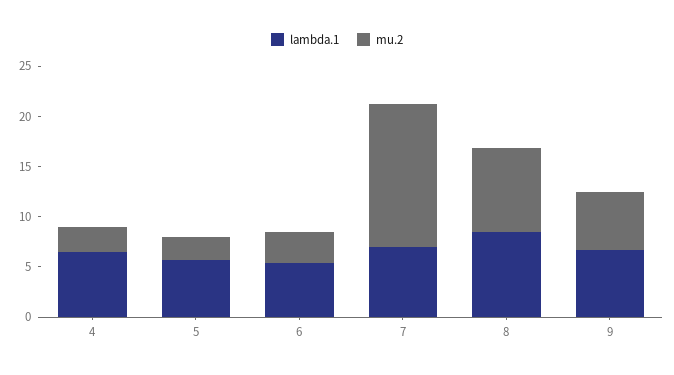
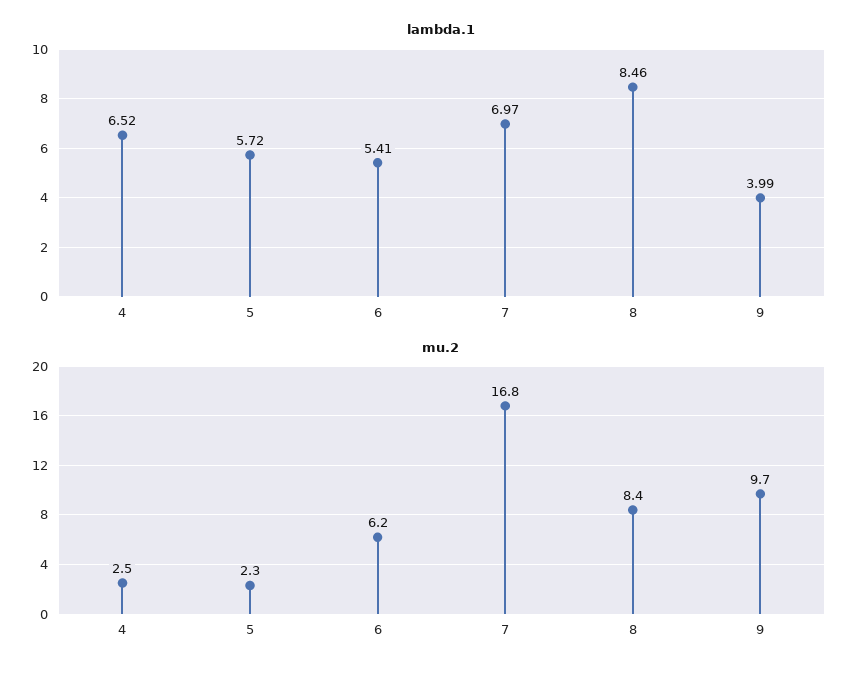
mu.2, 6: 3 -> 6.2
mu.2, 7: 14 -> 16.8
lambda.1, 9: 7 -> 3.99
mu.2, 9: 6 -> 9.7

